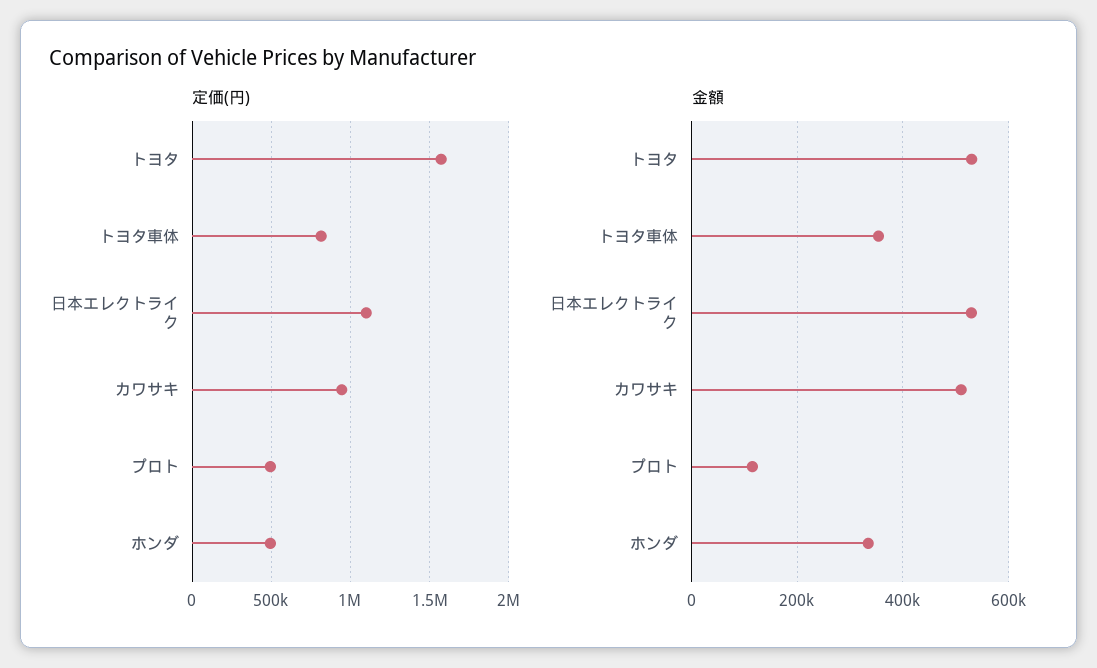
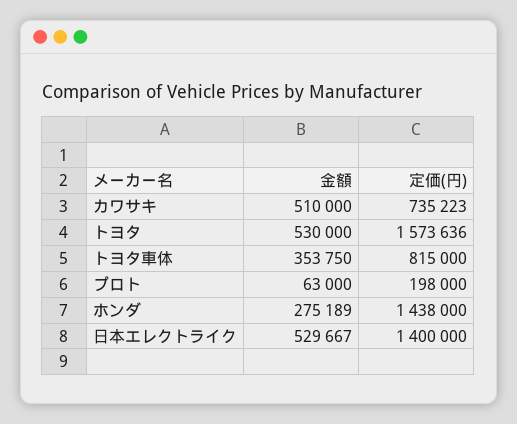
定価(円), 日本エレクトライク: 1100000 -> 1400000
定価(円), カワサキ: 950000 -> 735223
定価(円), プロト: 500000 -> 198000
定価(円), ホンダ: 500000 -> 1438000
金額, プロト: 120000 -> 63000
金額, ホンダ: 340000 -> 275189

